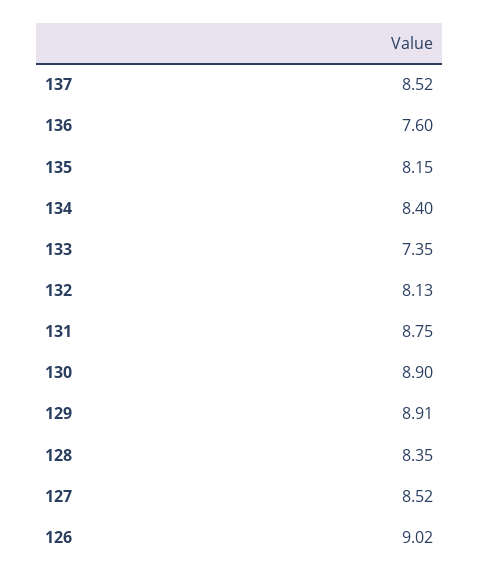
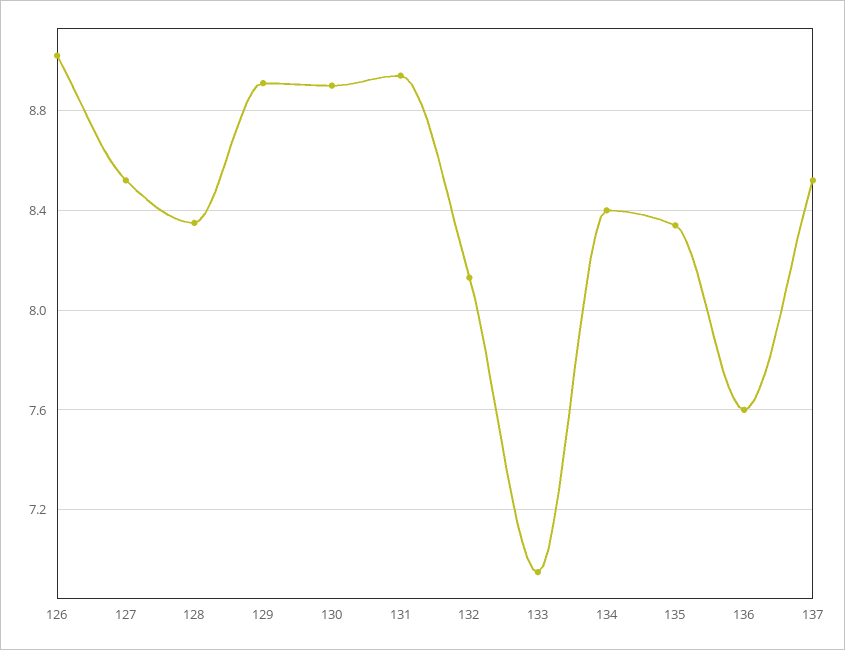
135: 8.15 -> 8.35
133: 7.35 -> 6.95
131: 8.75 -> 8.95

